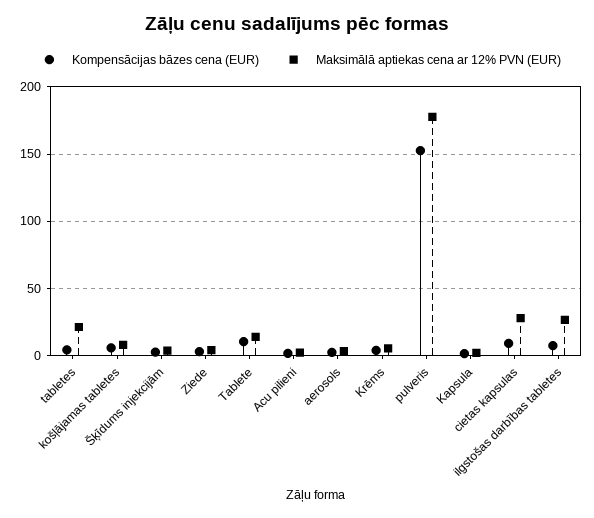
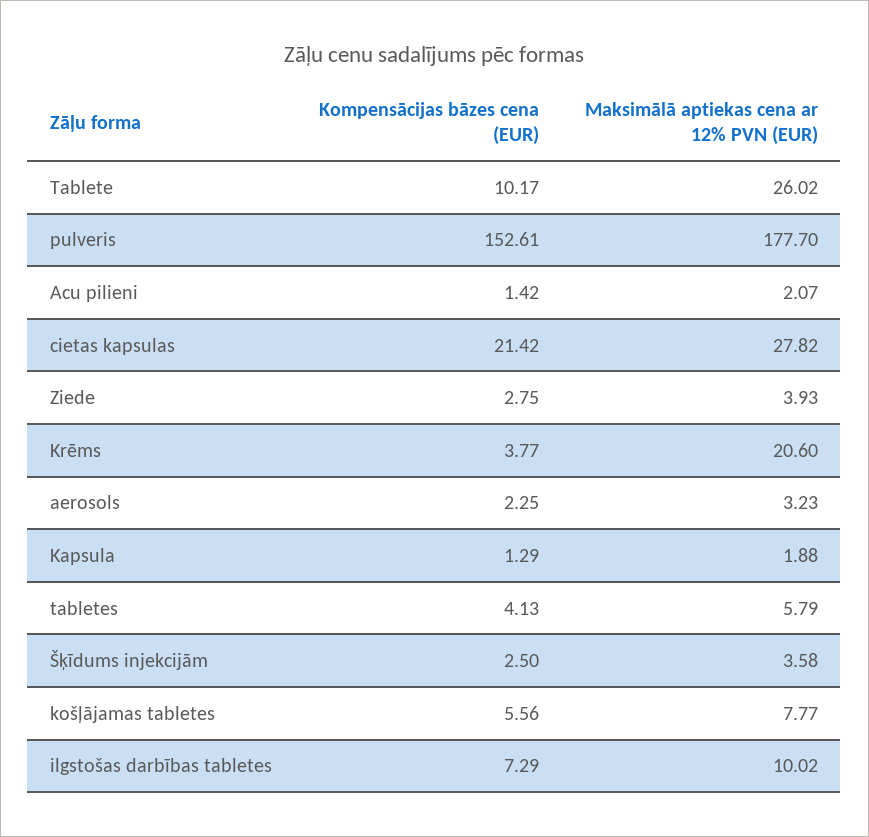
Maksimālā aptiekas cena ar 12% PVN (EUR), tabletes: 20 -> 5.79
Maksimālā aptiekas cena ar 12% PVN (EUR), Tablete: 15 -> 26.02
Maksimālā aptiekas cena ar 12% PVN (EUR), Krēms: 5 -> 20.6
Kompensācijas bāzes cena (EUR), cietas kapsulas: 10 -> 21.42
Maksimālā aptiekas cena ar 12% PVN (EUR), ilgstošas darbības tabletes: 25 -> 10.02

